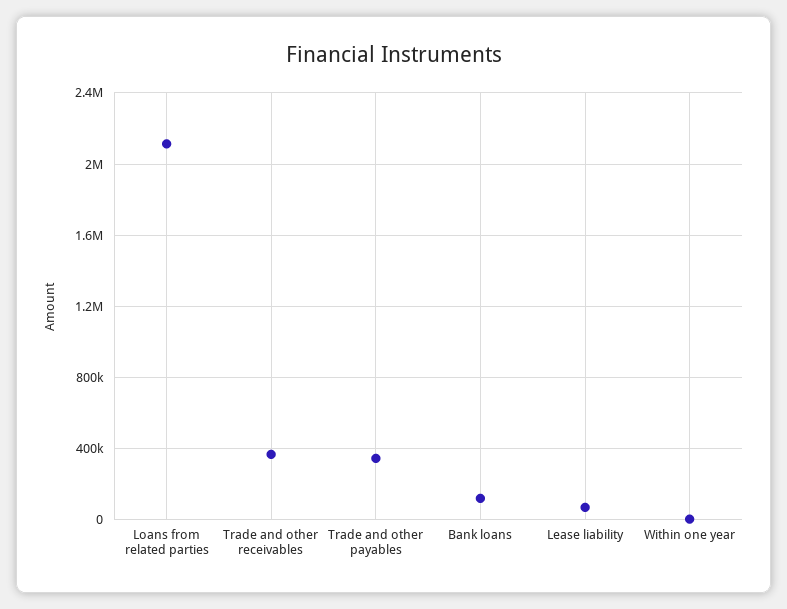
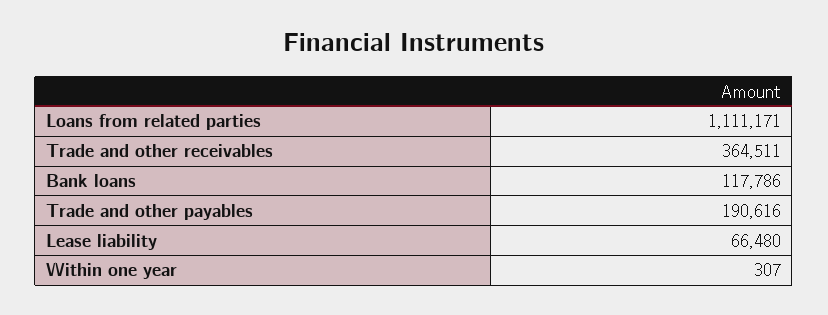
Loans from related parties: 2100000 -> 1111171
Trade and other payables: 350000 -> 190616

